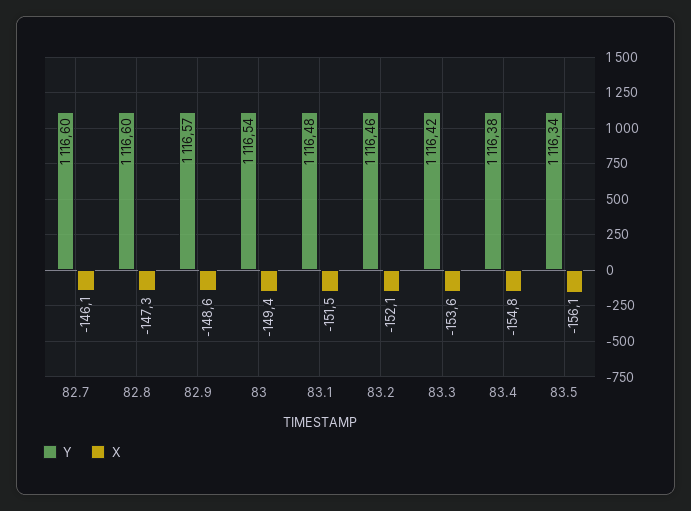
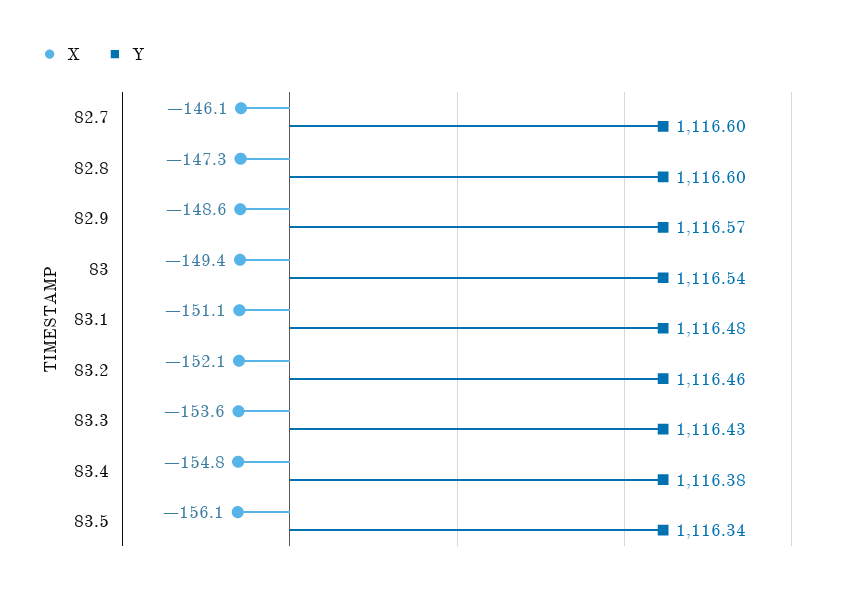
X, 83.1: -151.5 -> -151.1
Y, 83.3: 1116.42 -> 1116.43

